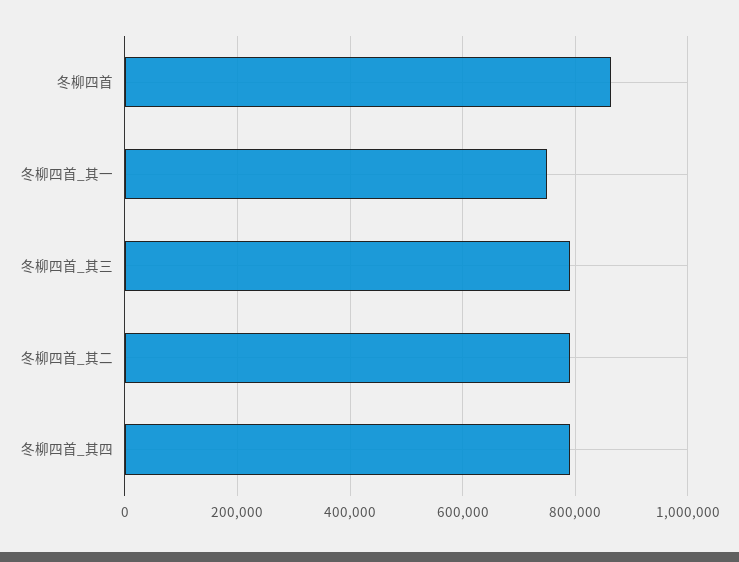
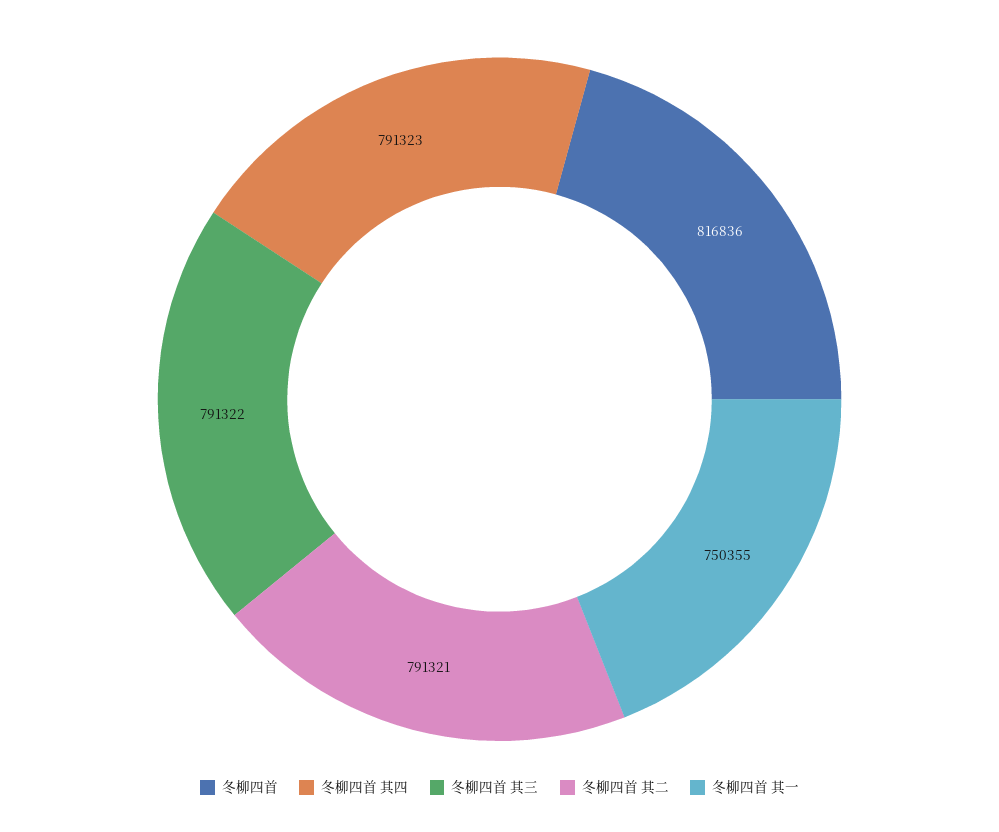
冬柳四首: 860000 -> 816836

